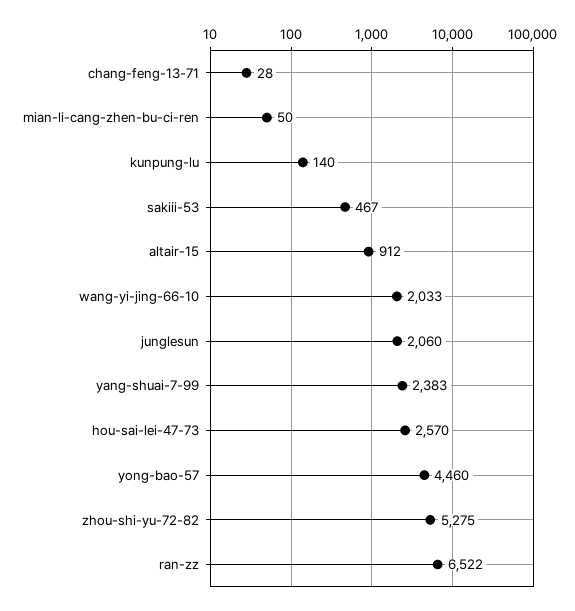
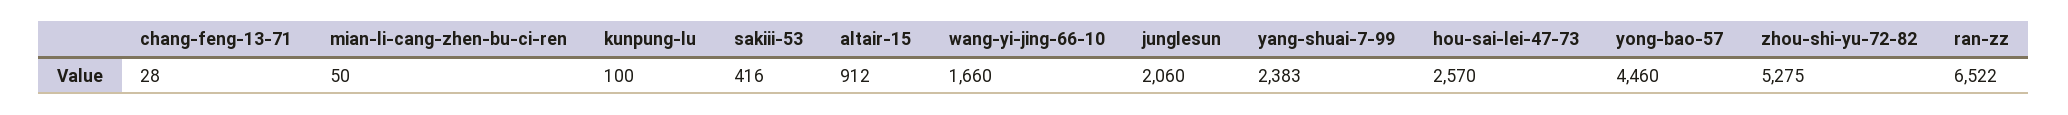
kunpung-lu: 140 -> 100
sakiii-53: 467 -> 416
wang-yi-jing-66-10: 2033 -> 1660

